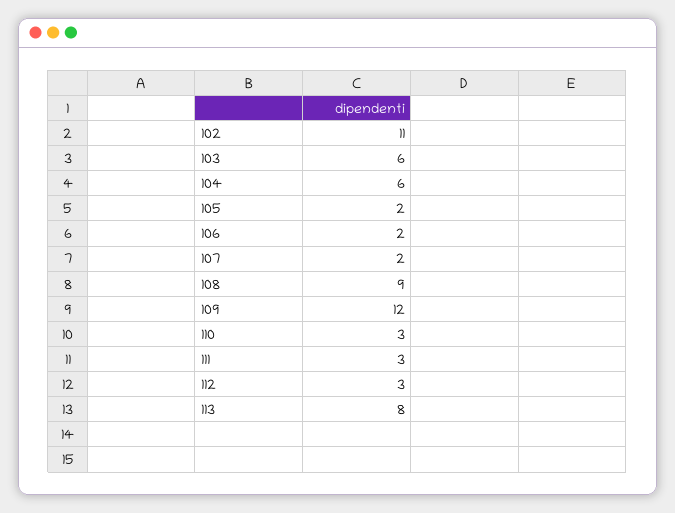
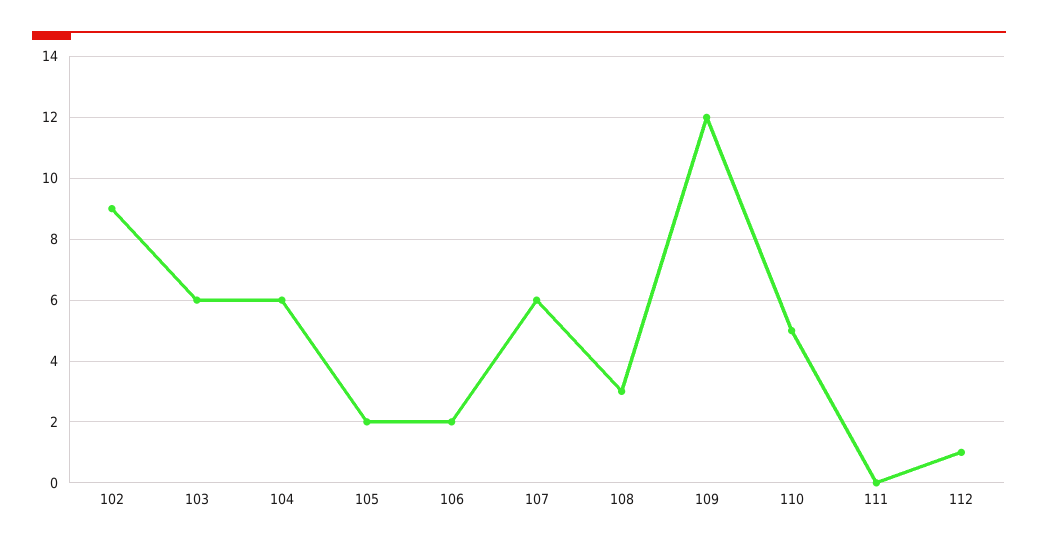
102: 11 -> 9
107: 2 -> 6
108: 9 -> 3
110: 3 -> 5
111: 3 -> 0
112: 3 -> 1
113: 8 -> none

